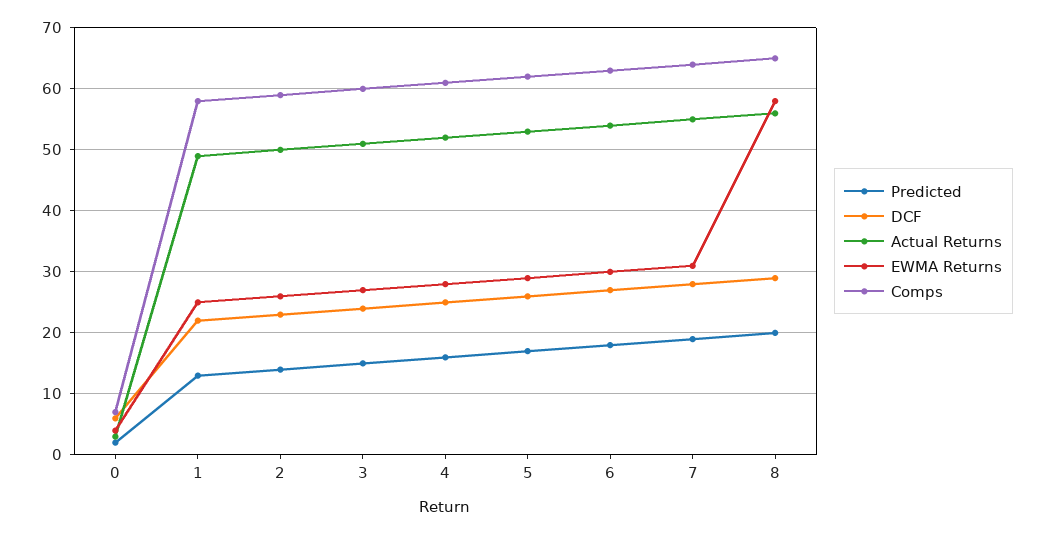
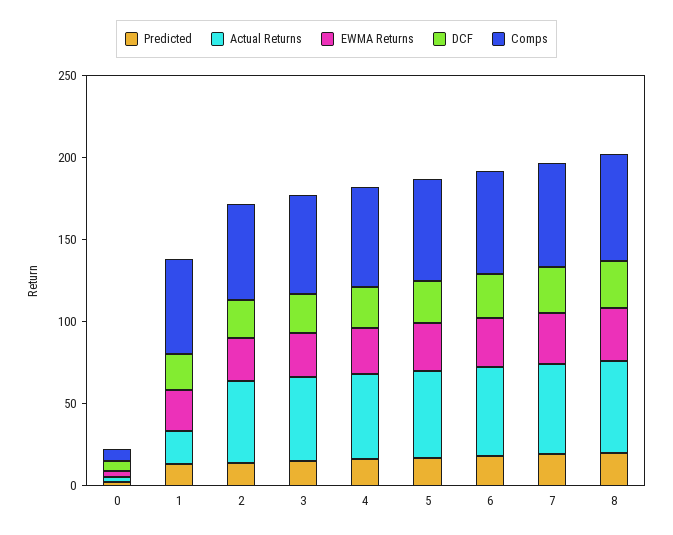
Actual Returns, 1: 49 -> 20
EWMA Returns, 8: 58 -> 30

